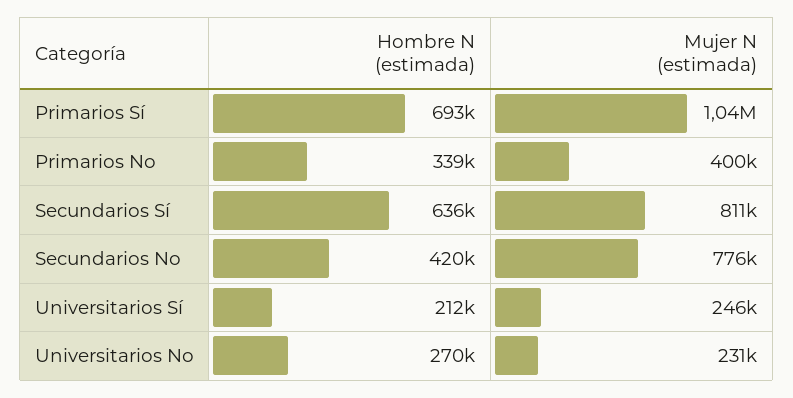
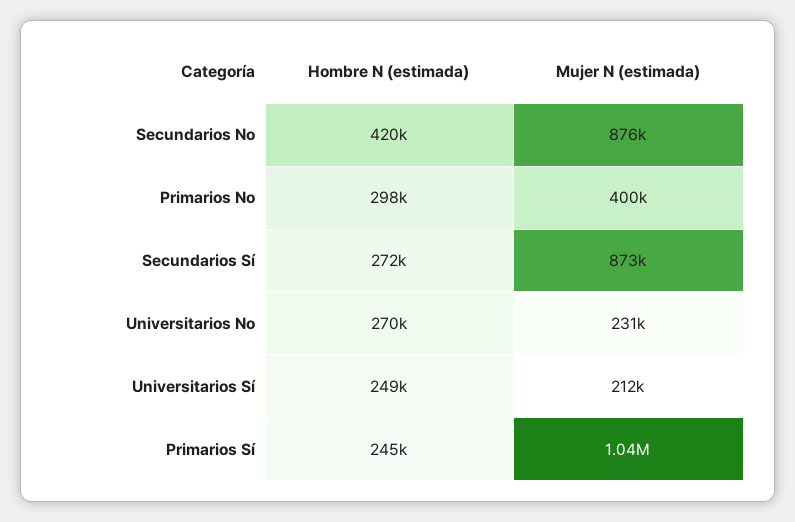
Hombre N (estimada), Primarios Sí: 693000 -> 245000
Hombre N (estimada), Primarios No: 339000 -> 298000
Hombre N (estimada), Secundarios Sí: 636000 -> 272000
Mujer N (estimada), Secundarios Sí: 811000 -> 873000
Mujer N (estimada), Secundarios No: 776000 -> 876000
Hombre N (estimada), Universitarios Sí: 212000 -> 249000
Mujer N (estimada), Universitarios Sí: 246000 -> 212000

